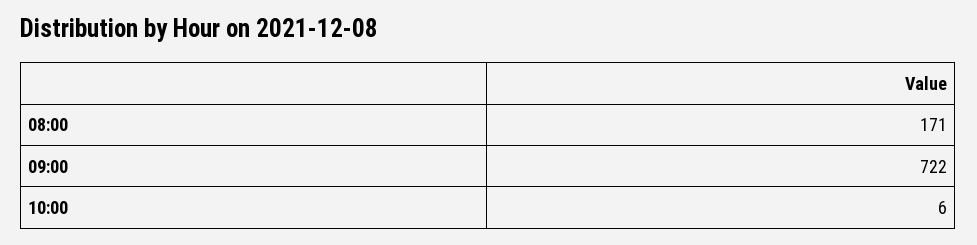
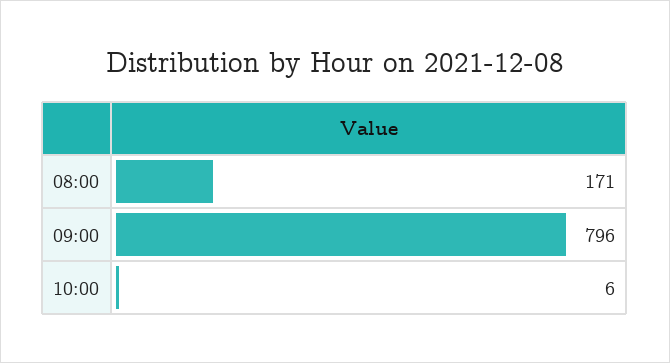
09:00: 722 -> 796

